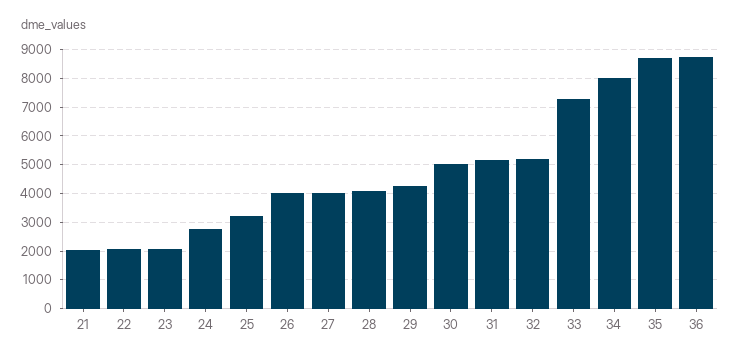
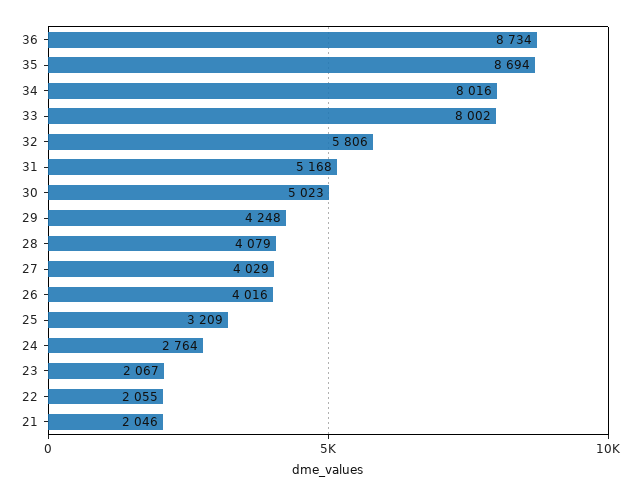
32: 5250 -> 5806
33: 7250 -> 8002

